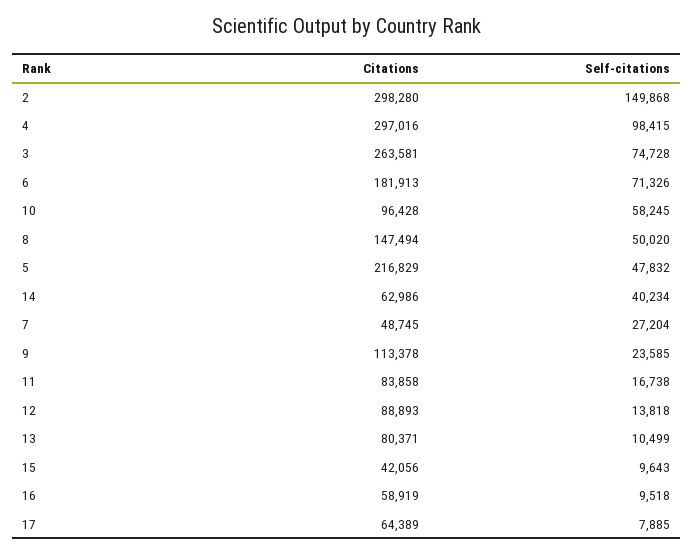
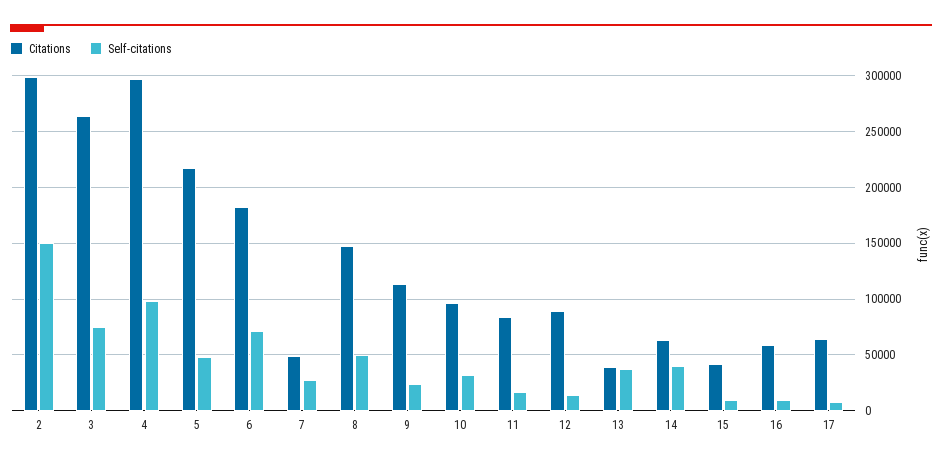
Self-citations, 10: 58245 -> 30000
Citations, 13: 80371 -> 40000
Self-citations, 13: 10499 -> 40000

